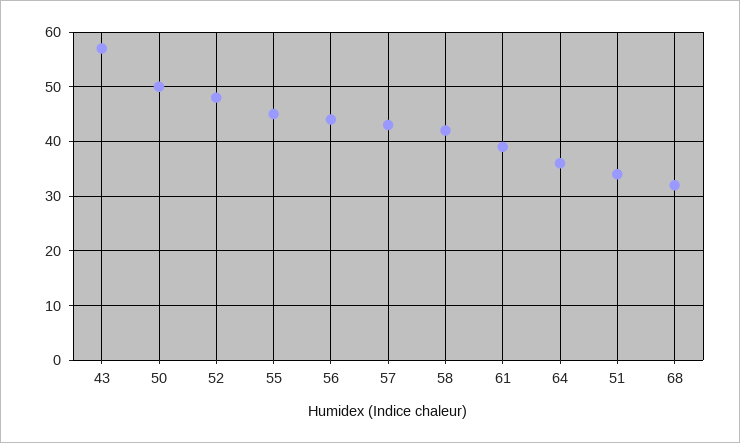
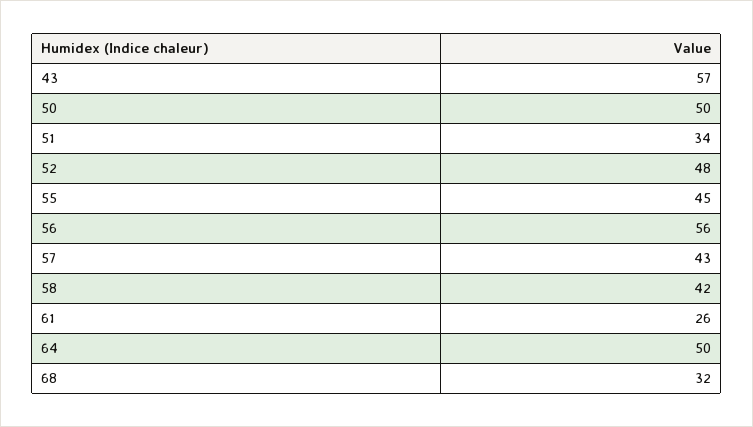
56: 45 -> 56
61: 40 -> 26
64: 35 -> 50

